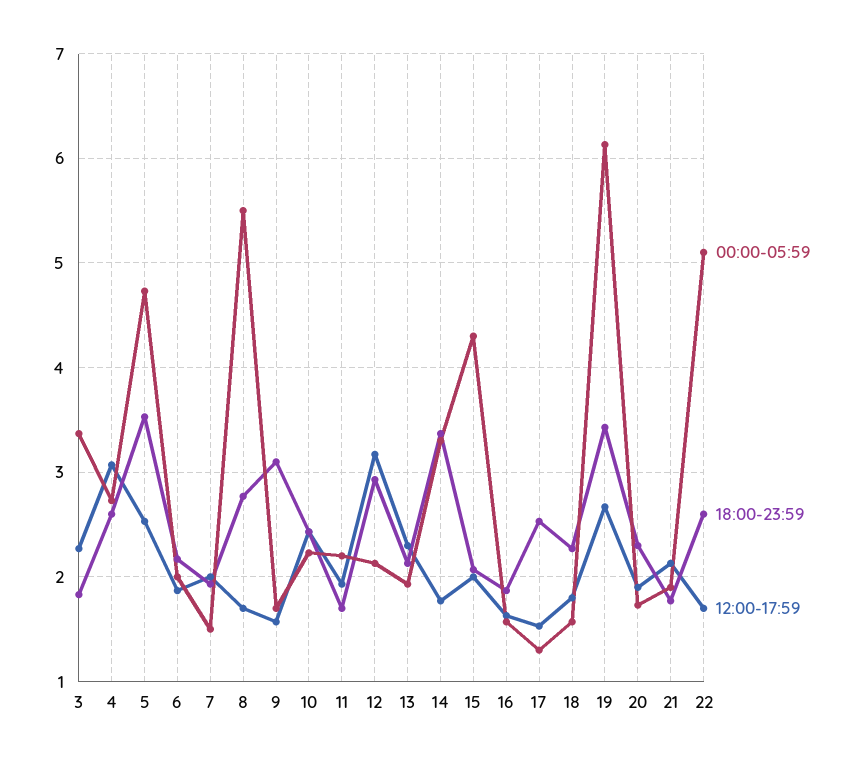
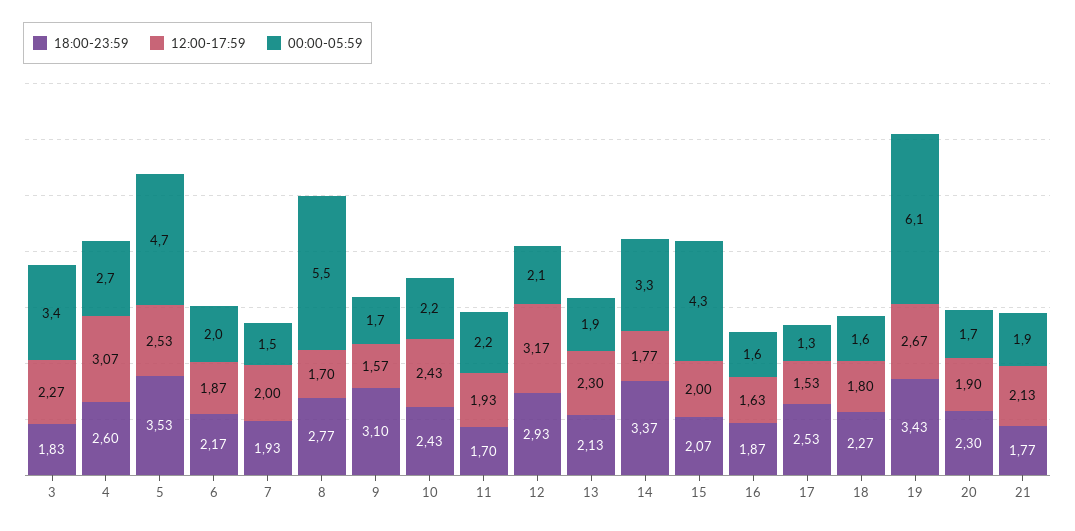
00:00-05:59, 22: 5.1 -> none
18:00-23:59, 22: 2.6 -> none
12:00-17:59, 22: 1.7 -> none

